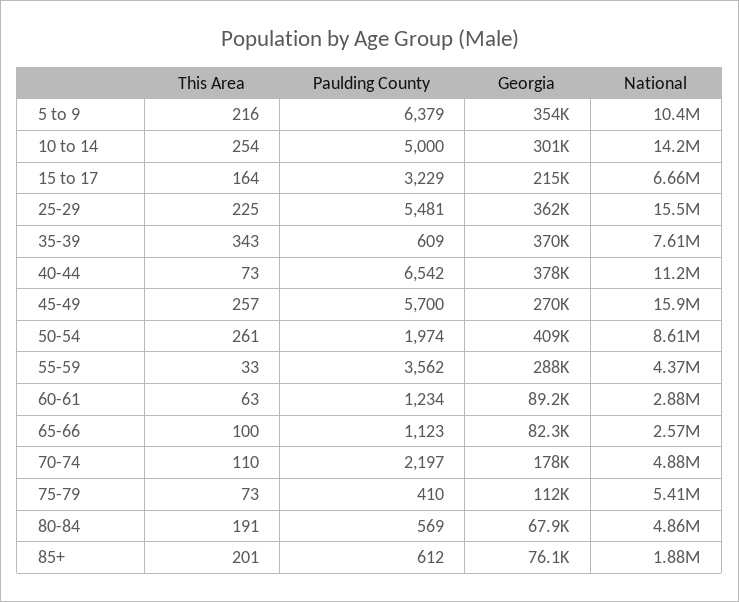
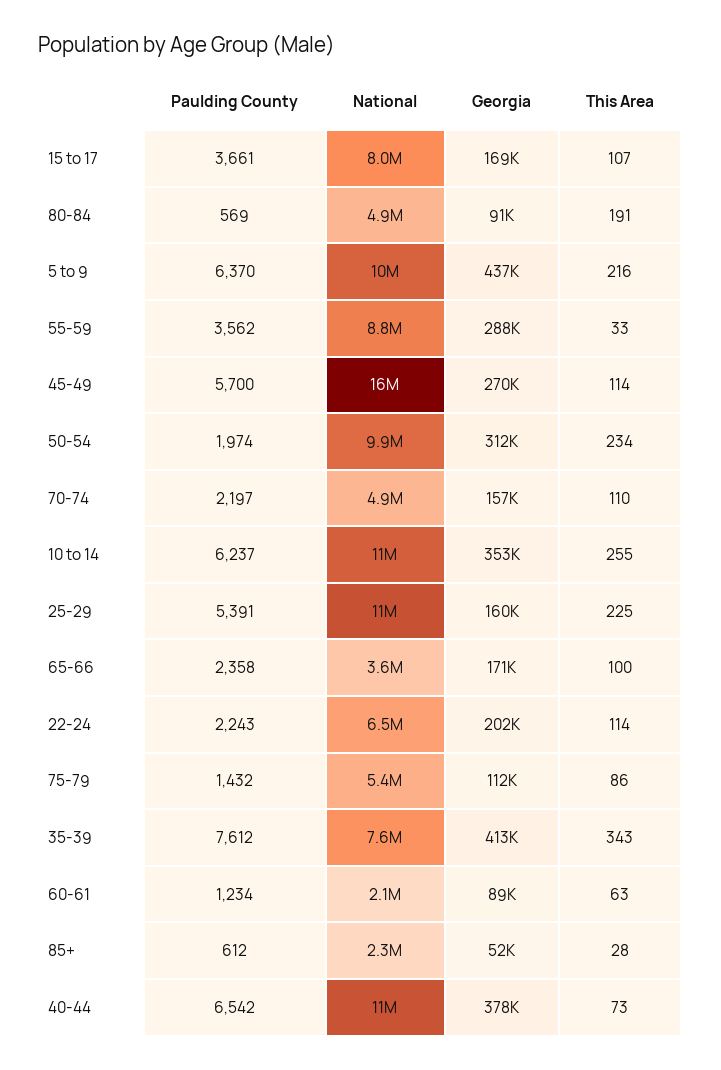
Paulding County, 5 to 9: 6379 -> 6370
Georgia, 5 to 9: 354000 -> 437000
This Area, 10 to 14: 254 -> 255
Paulding County, 10 to 14: 5000 -> 6237
Georgia, 10 to 14: 301000 -> 353000
National, 10 to 14: 14200000 -> 11000000
This Area, 15 to 17: 164 -> 107
Paulding County, 15 to 17: 3229 -> 3661
Georgia, 15 to 17: 215000 -> 169000
National, 15 to 17: 6660000 -> 8000000
Paulding County, 25-29: 5481 -> 5391
Georgia, 25-29: 362000 -> 160000
National, 25-29: 15500000 -> 11000000
Paulding County, 35-39: 609 -> 7612
Georgia, 35-39: 370000 -> 413000
This Area, 45-49: 257 -> 114
This Area, 50-54: 261 -> 234
Georgia, 50-54: 409000 -> 312000
National, 50-54: 8610000 -> 9900000
National, 55-59: 4370000 -> 8800000
National, 60-61: 2880000 -> 2100000
Paulding County, 65-66: 1123 -> 2358
Georgia, 65-66: 82300 -> 171000
National, 65-66: 2570000 -> 3600000
Georgia, 70-74: 178000 -> 157000
This Area, 75-79: 73 -> 86
Paulding County, 75-79: 410 -> 1432
Georgia, 80-84: 67900 -> 91000
This Area, 85+: 201 -> 28
Georgia, 85+: 76100 -> 52000
National, 85+: 1880000 -> 2300000
Paulding County, 22-24: none -> 2243
National, 22-24: none -> 6500000
Georgia, 22-24: none -> 202000
This Area, 22-24: none -> 114

